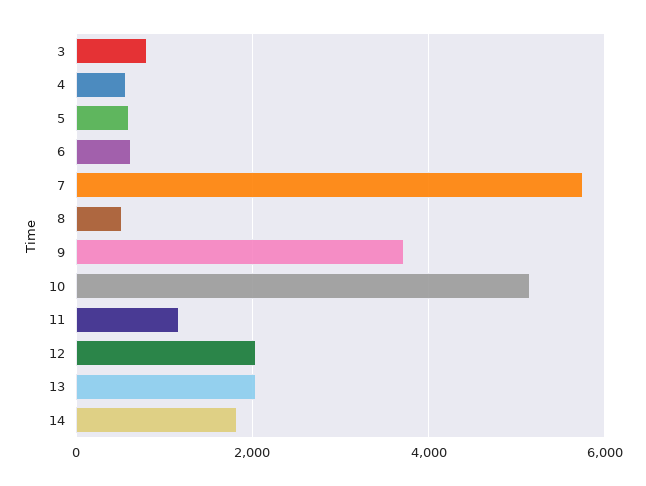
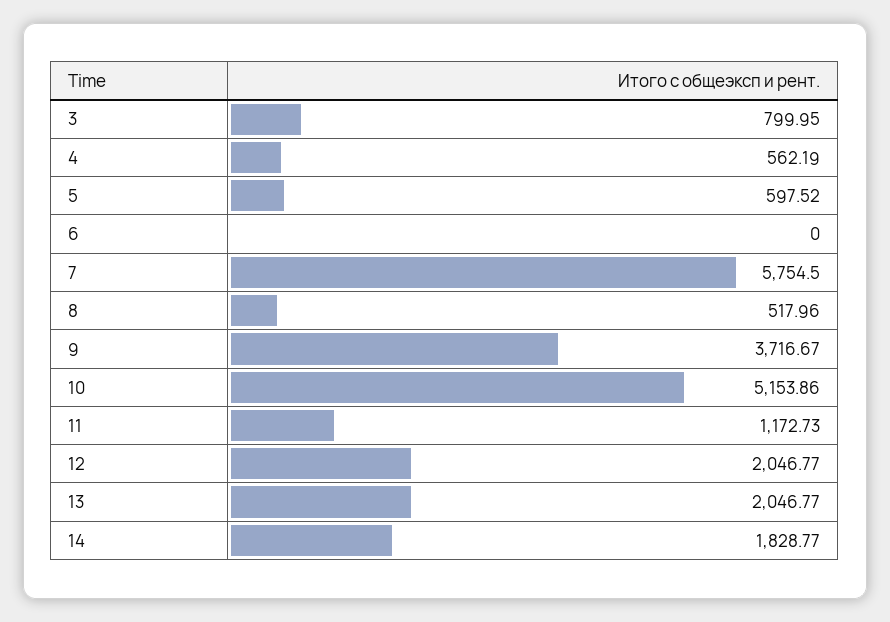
6: 600 -> 0

